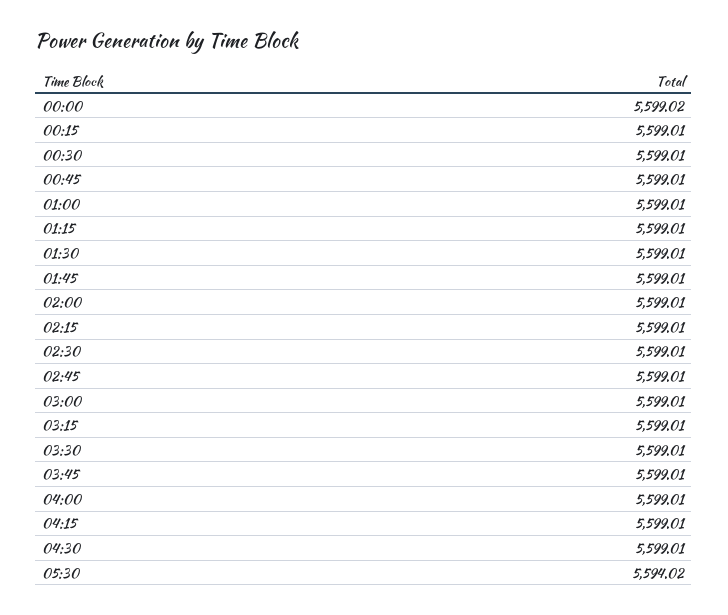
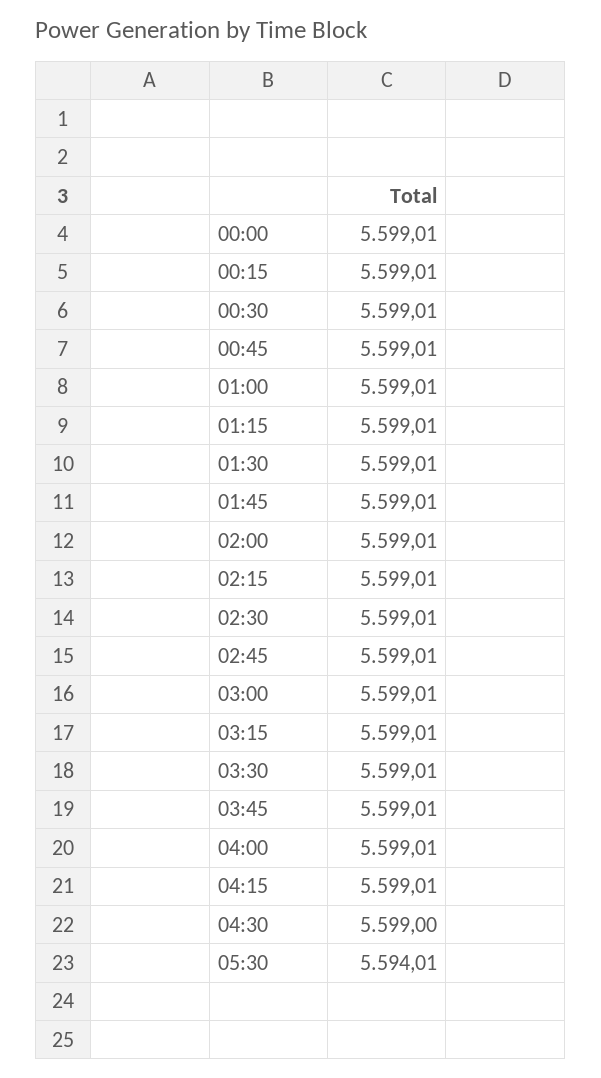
00:00: 5599.02 -> 5599.01
04:30: 5599.01 -> 5599
05:30: 5594.02 -> 5594.01

